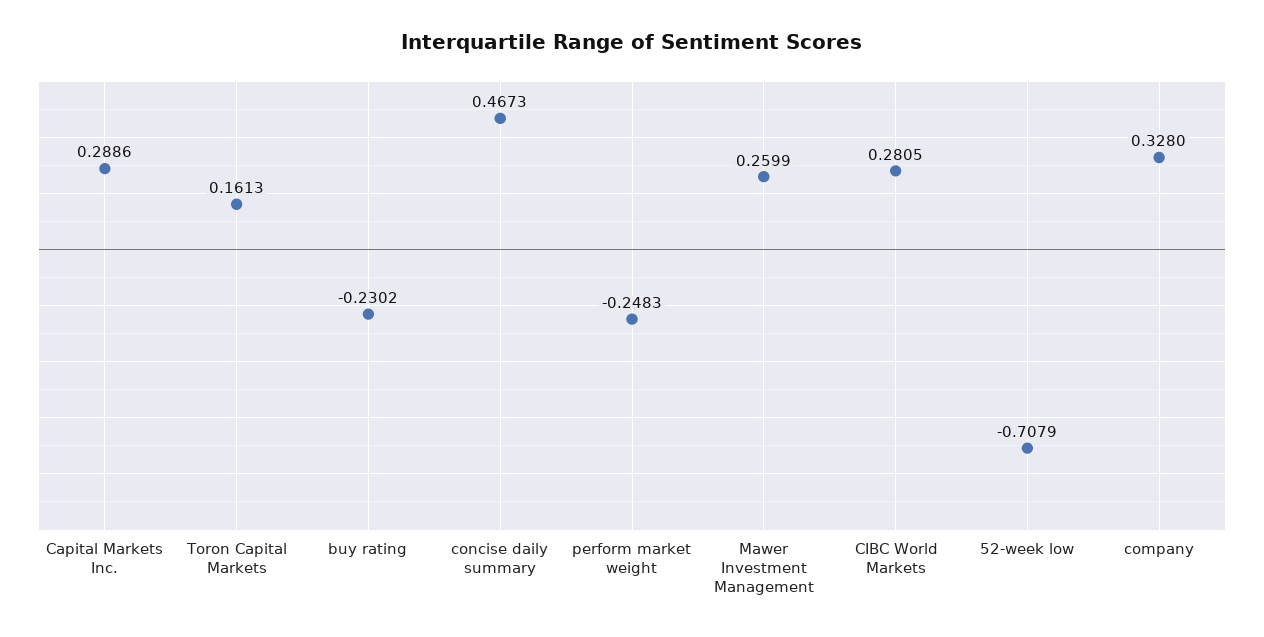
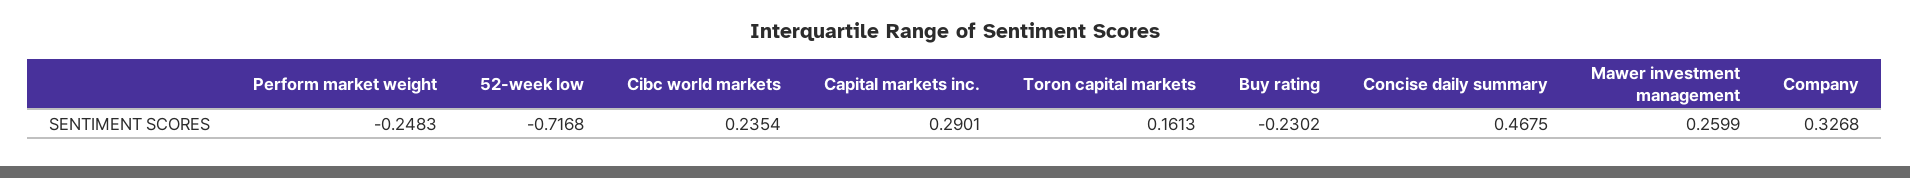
Capital Markets Inc.: 0.2886 -> 0.2901
concise daily summary: 0.4673 -> 0.4675
CIBC World Markets: 0.2805 -> 0.2354
52-week low: -0.7079 -> -0.7168
company: 0.328 -> 0.3268

